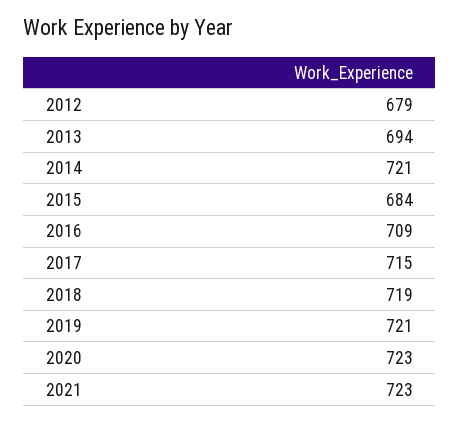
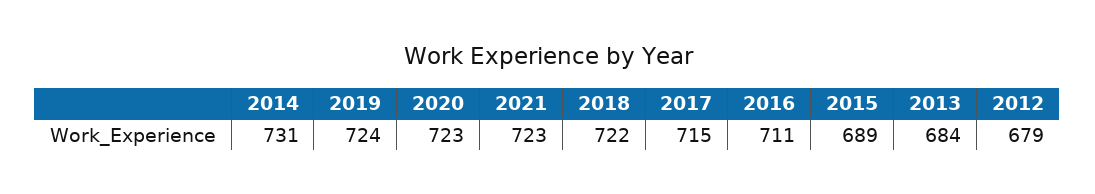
2013: 694 -> 684
2014: 721 -> 731
2015: 684 -> 689
2016: 709 -> 711
2018: 719 -> 722
2019: 721 -> 724

